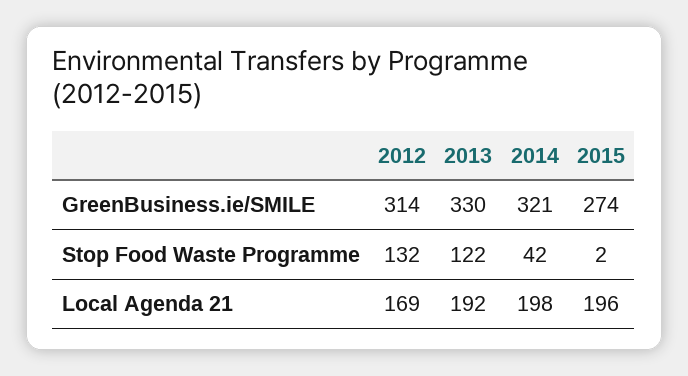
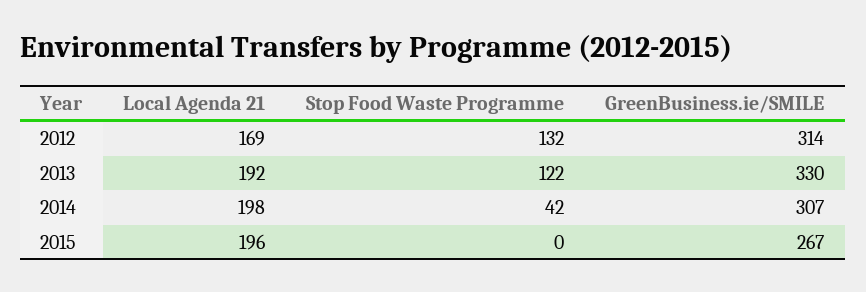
2014, GreenBusiness.ie/SMILE: 321 -> 307
2015, GreenBusiness.ie/SMILE: 274 -> 267
2015, Stop Food Waste Programme: 2 -> 0

